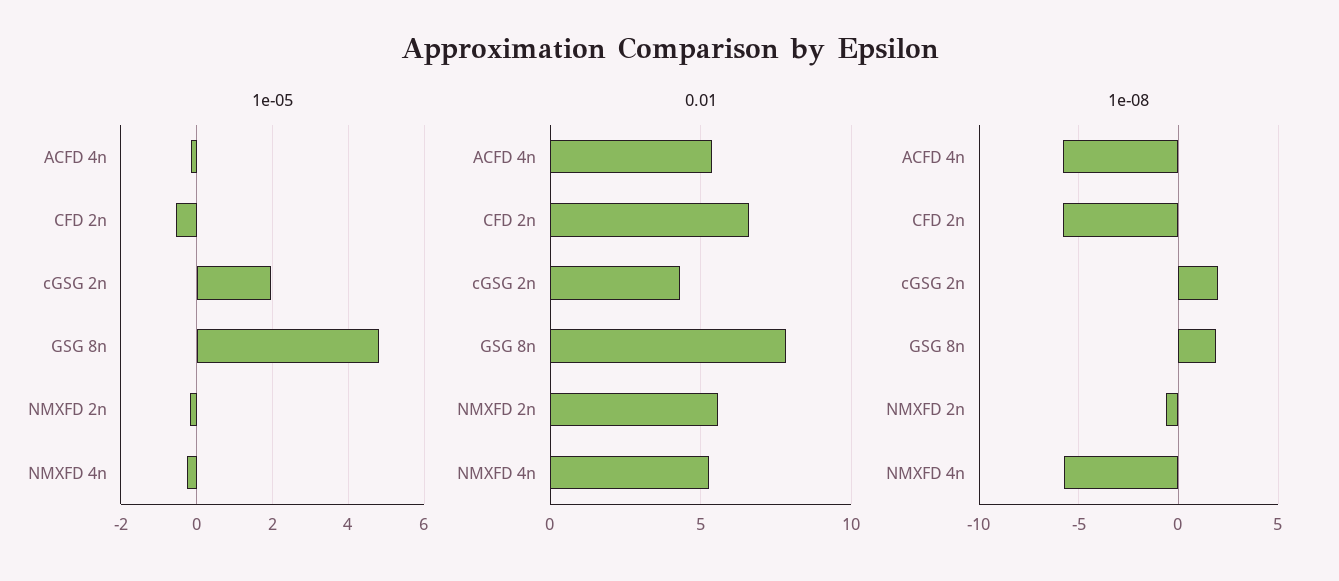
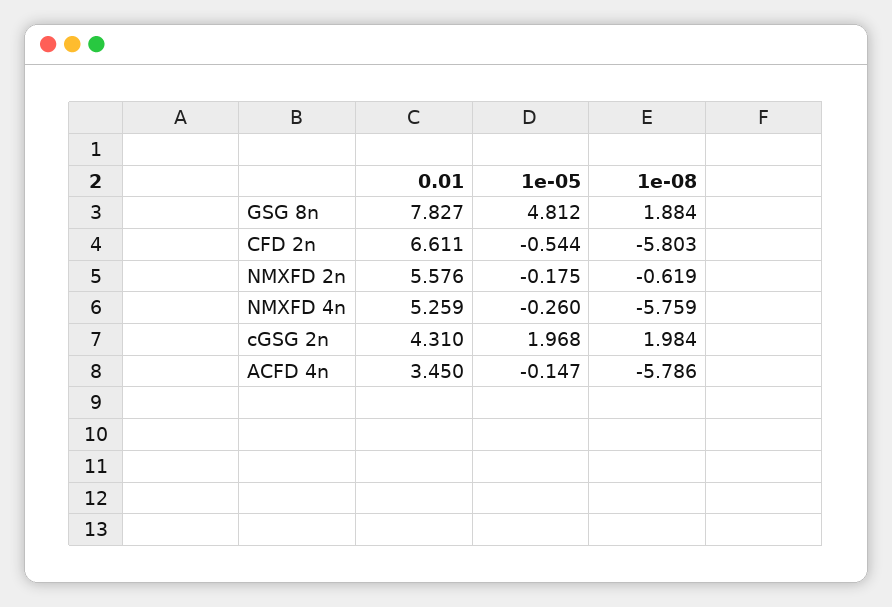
0.01, ACFD 4n: 5.5 -> 3.45

